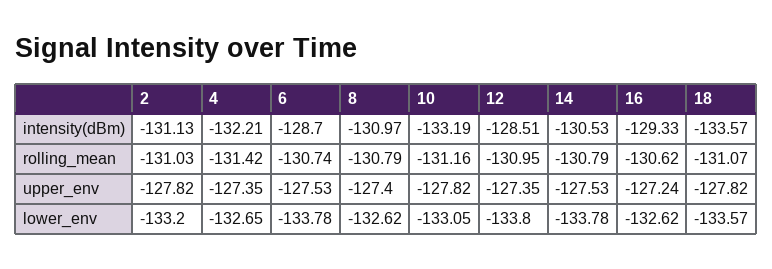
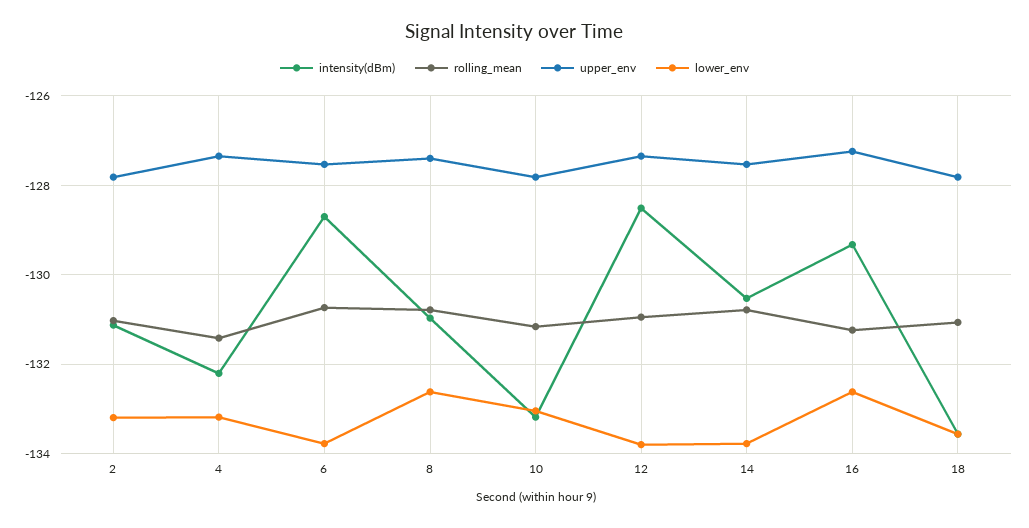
rolling_mean, 16: -130.62 -> -131.2
lower_env, 4: -132.65 -> -133.2

